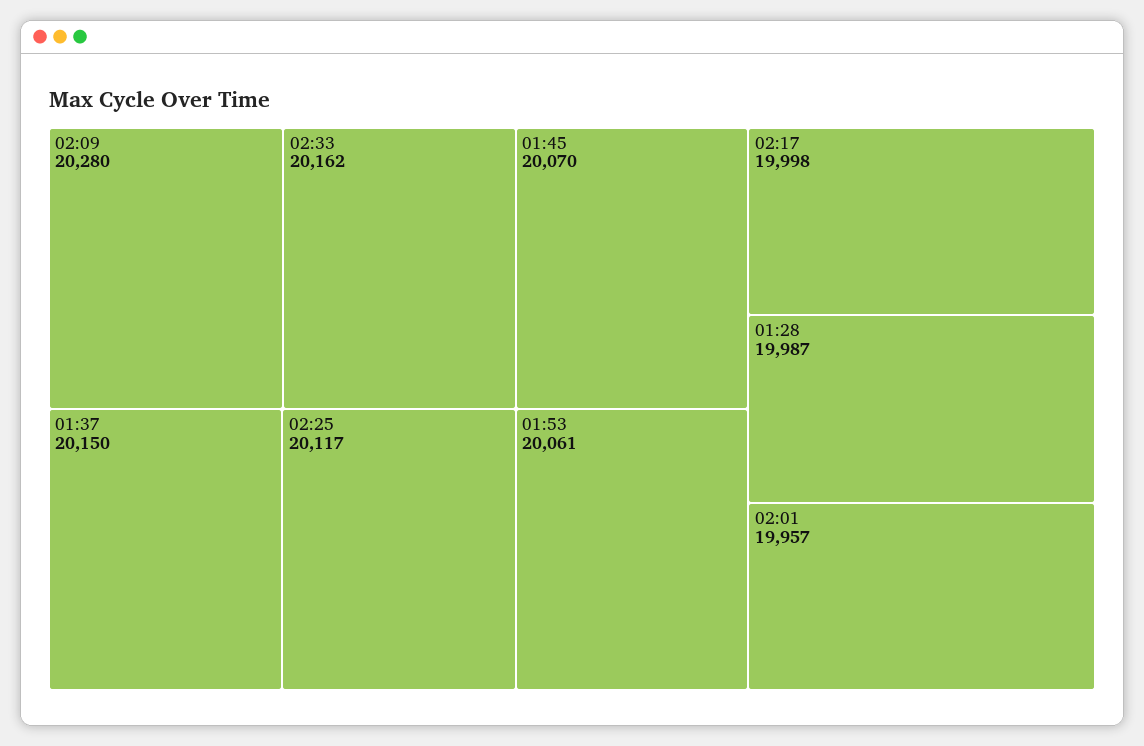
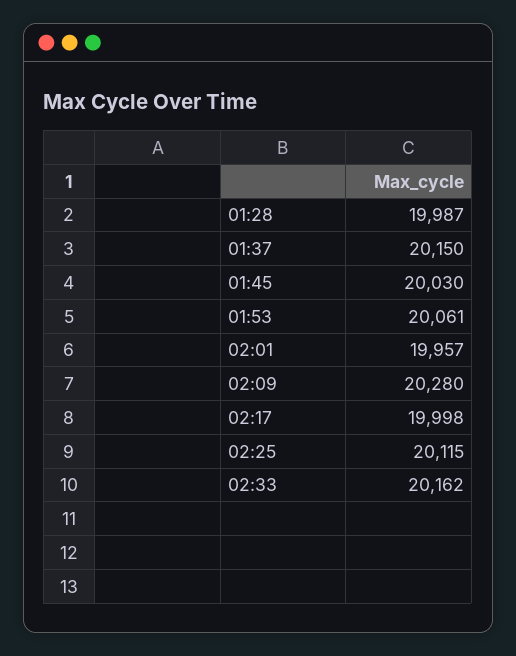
02:25: 20117 -> 20115
01:45: 20070 -> 20030

